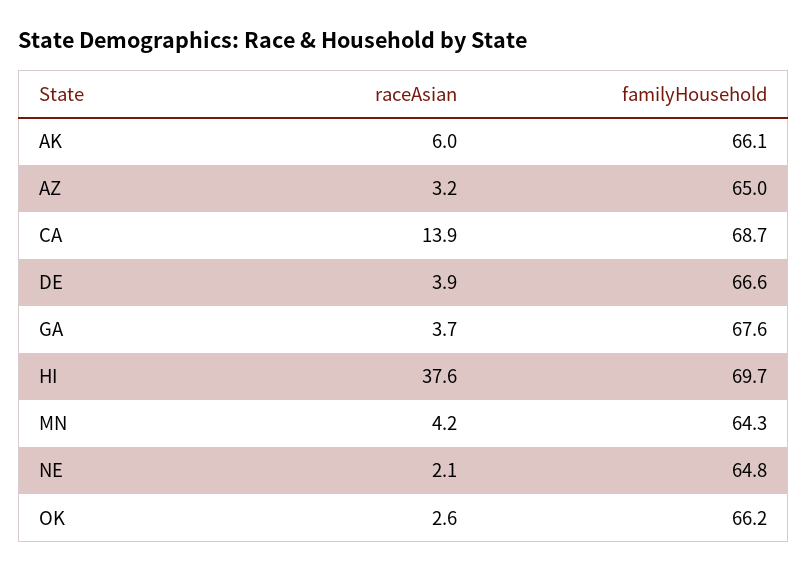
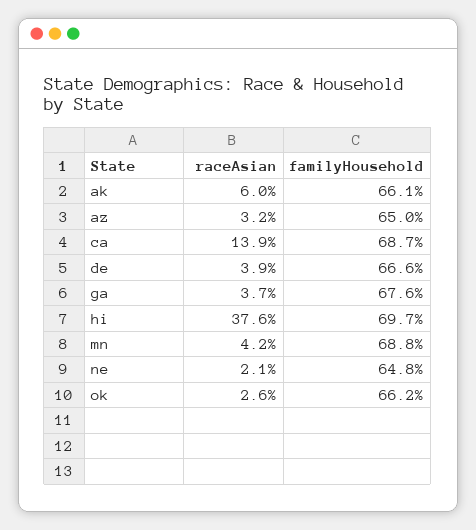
familyHousehold, MN: 64.3 -> 68.8

